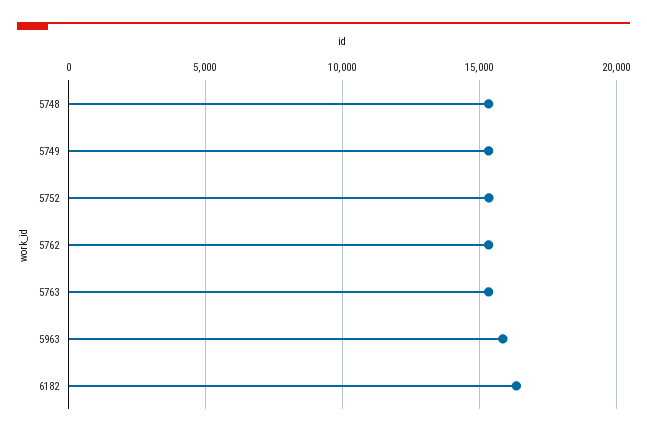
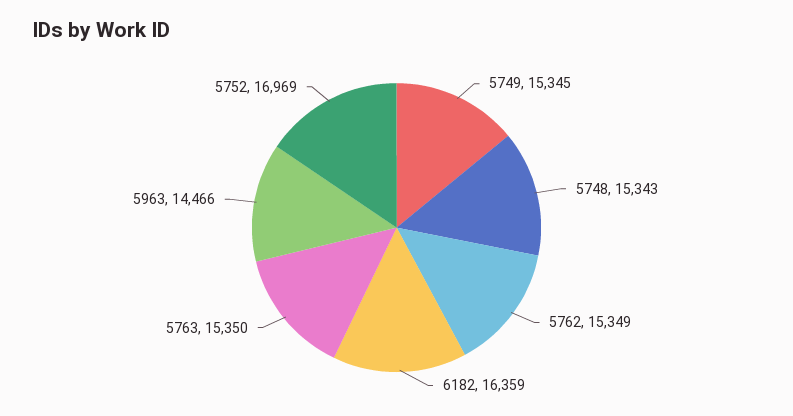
5752: 15500 -> 16969
5963: 16000 -> 14466

